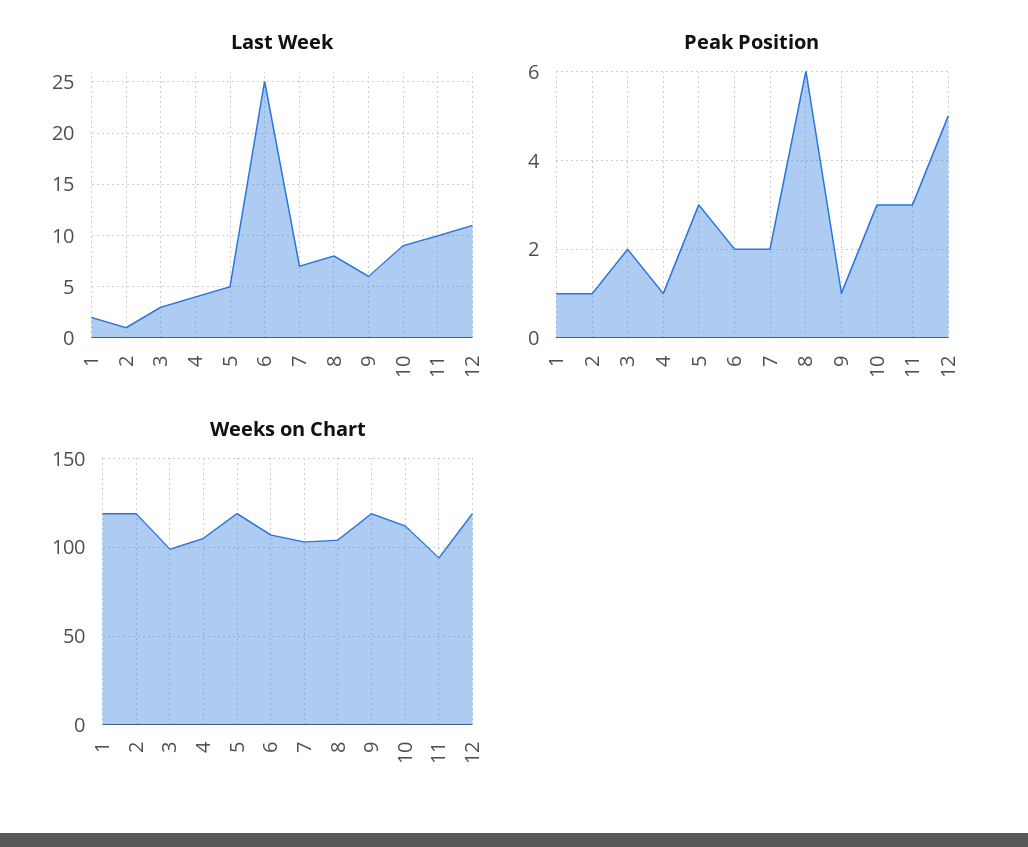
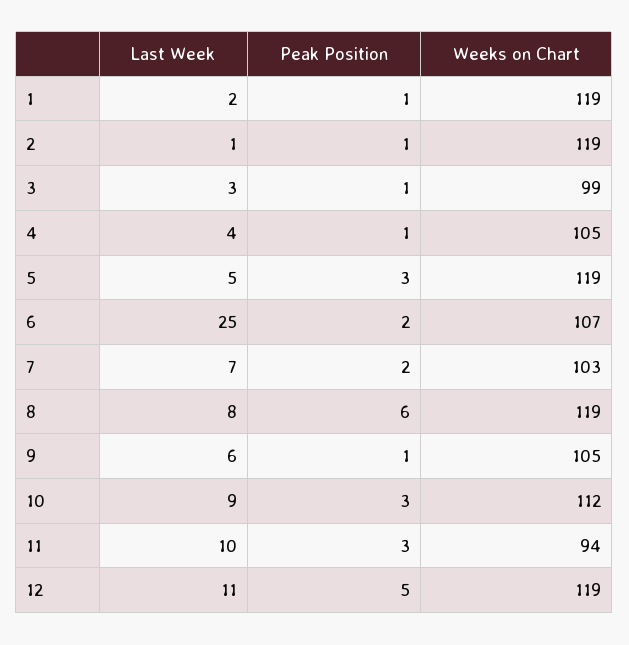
Peak Position, 3: 2 -> 1
Weeks on Chart, 8: 105 -> 119
Weeks on Chart, 9: 120 -> 105

